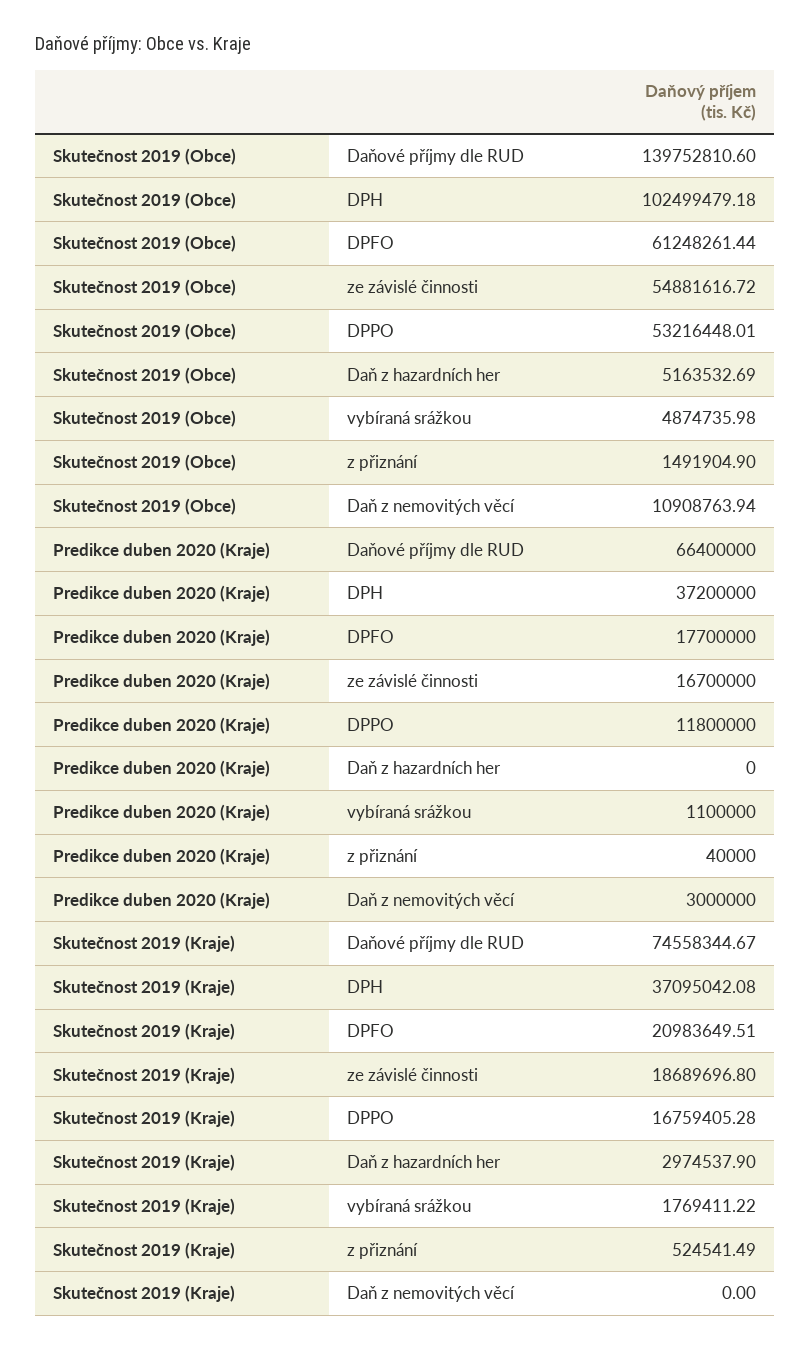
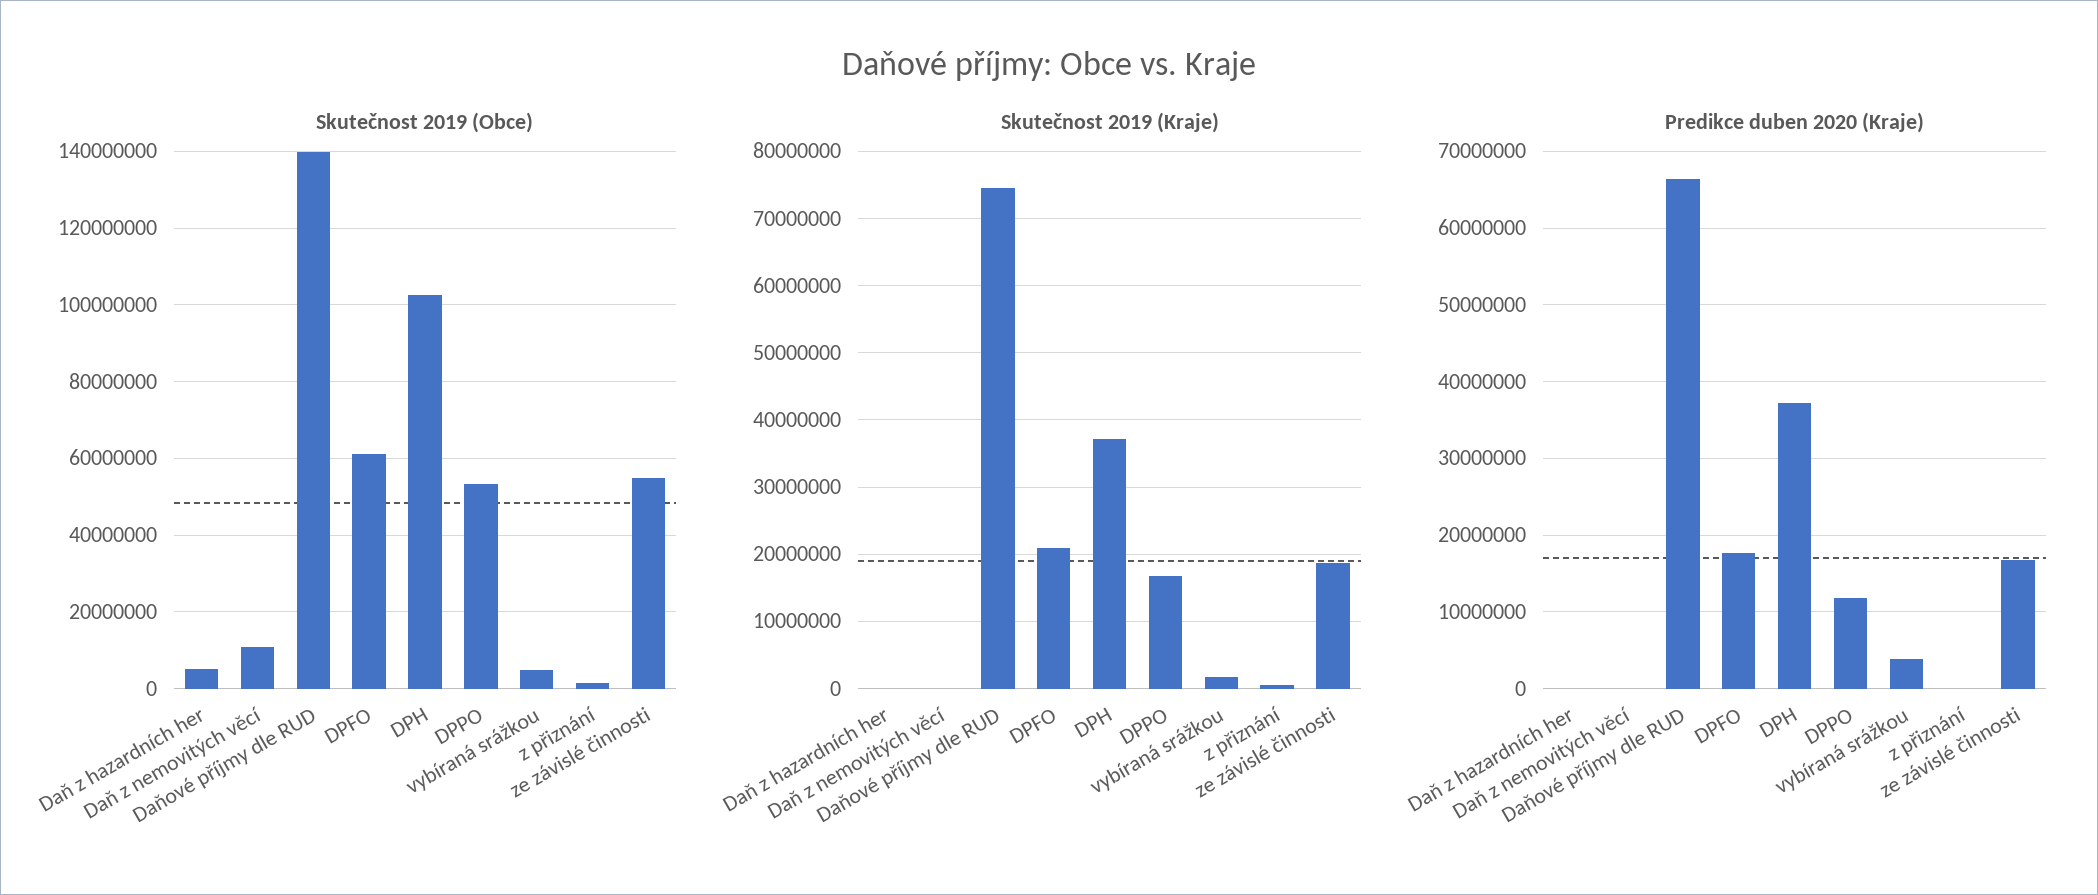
Predikce duben 2020 (Kraje), vybíraná srážkou: 1100000 -> 4000000
Predikce duben 2020 (Kraje), Daň z nemovitých věcí: 3000000 -> 0
Skutečnost 2019 (Kraje), Daň z hazardních her: 2974537.9 -> 0

